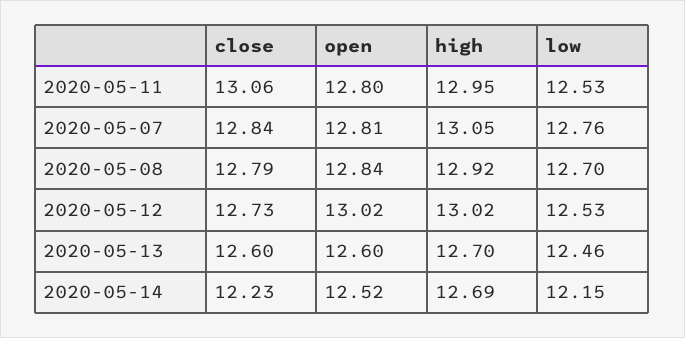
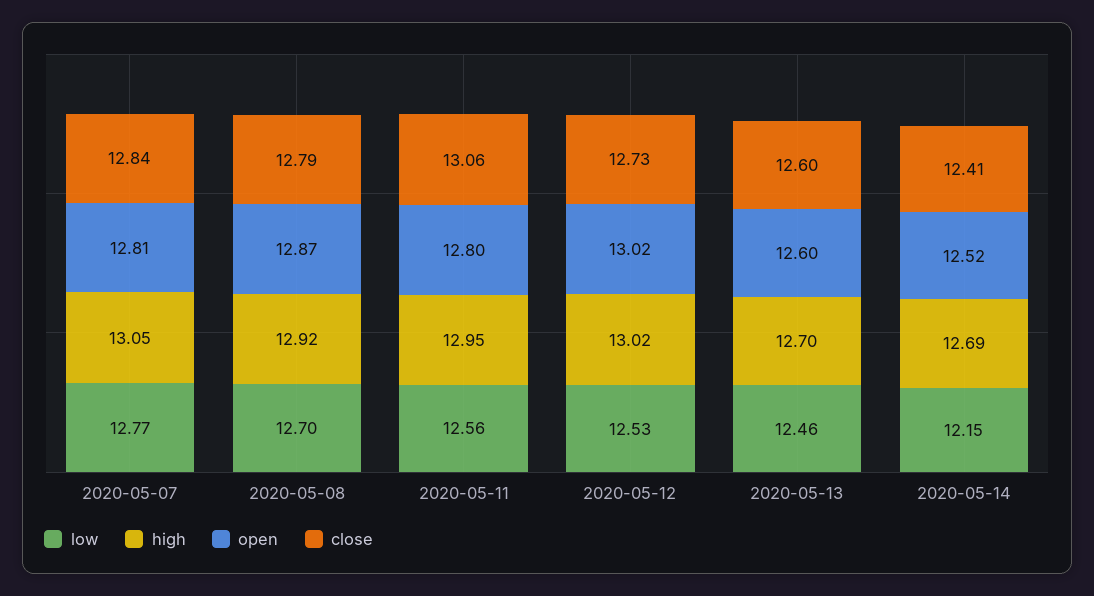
low, 2020-05-11: 12.53 -> 12.56
low, 2020-05-07: 12.76 -> 12.77
open, 2020-05-08: 12.84 -> 12.87
close, 2020-05-14: 12.23 -> 12.41

